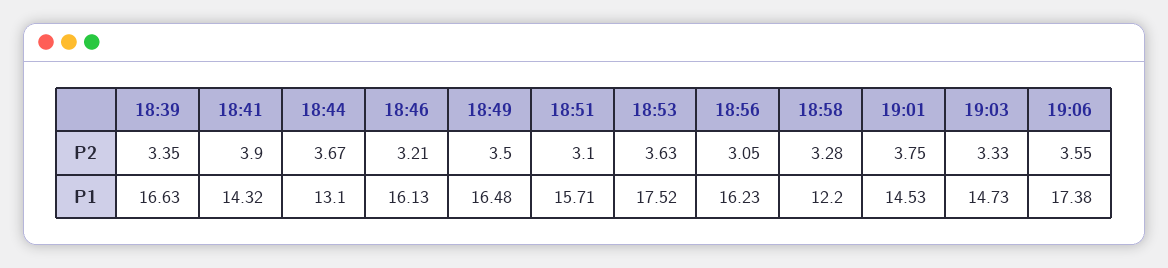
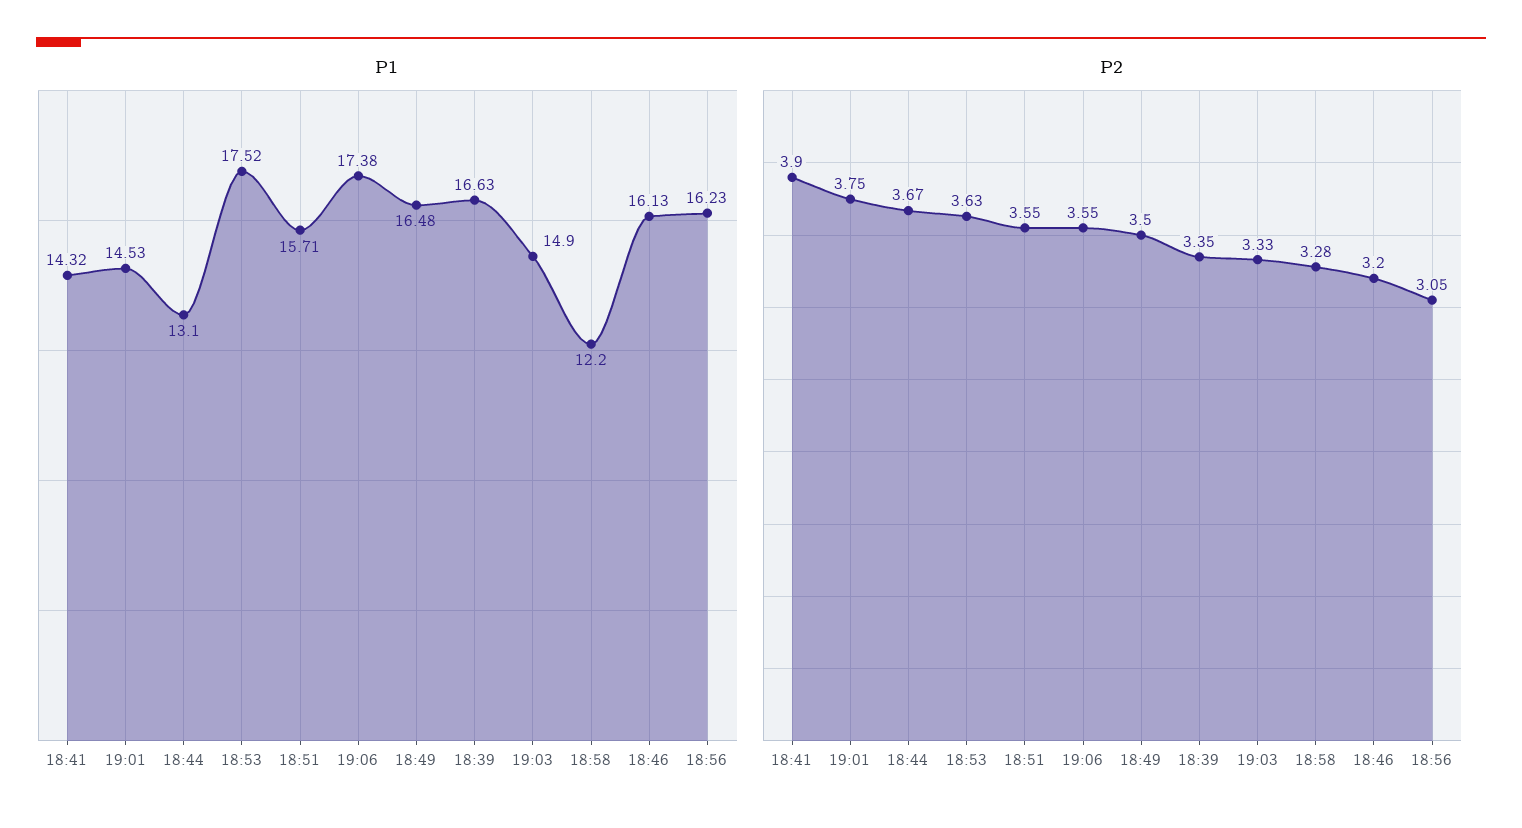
P2, 18:46: 3.21 -> 3.2
P2, 18:51: 3.1 -> 3.55
P1, 19:03: 14.73 -> 14.9

